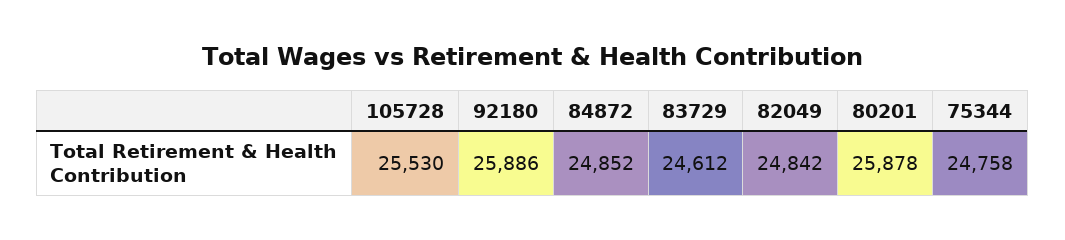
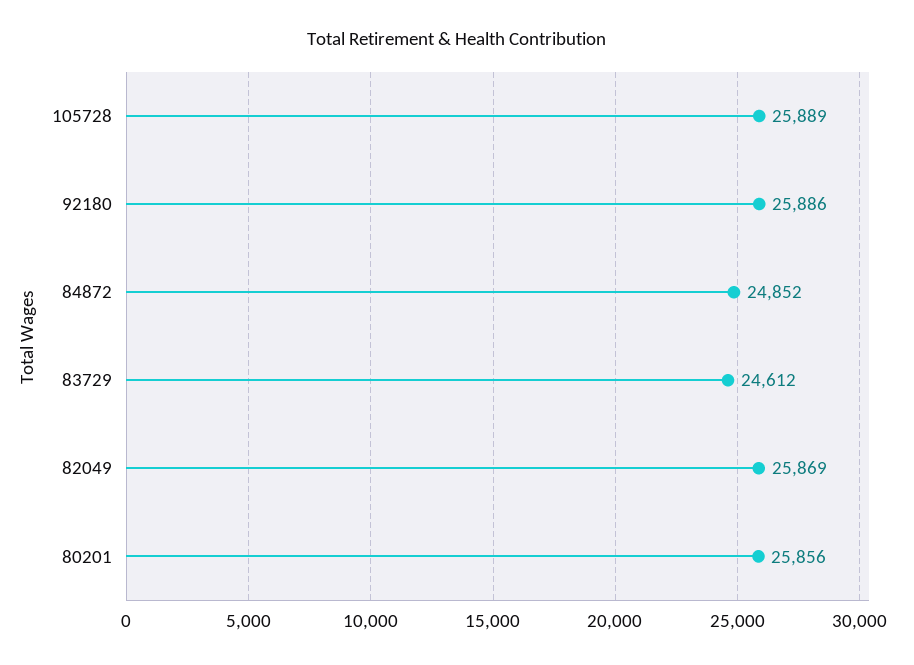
105728: 25530 -> 25889
82049: 24842 -> 25869
80201: 25878 -> 25856
75344: 24758 -> none

